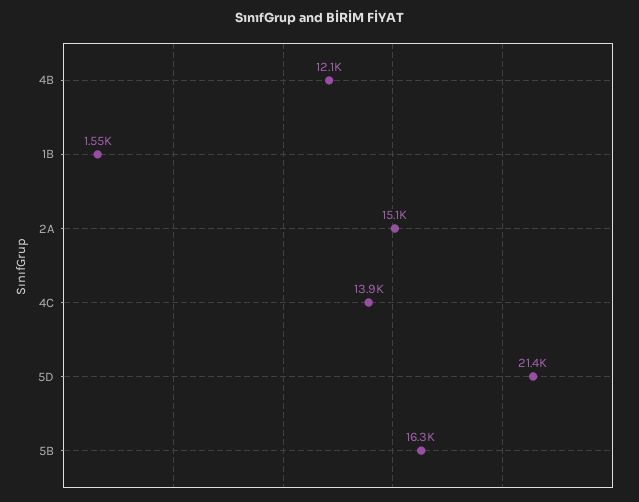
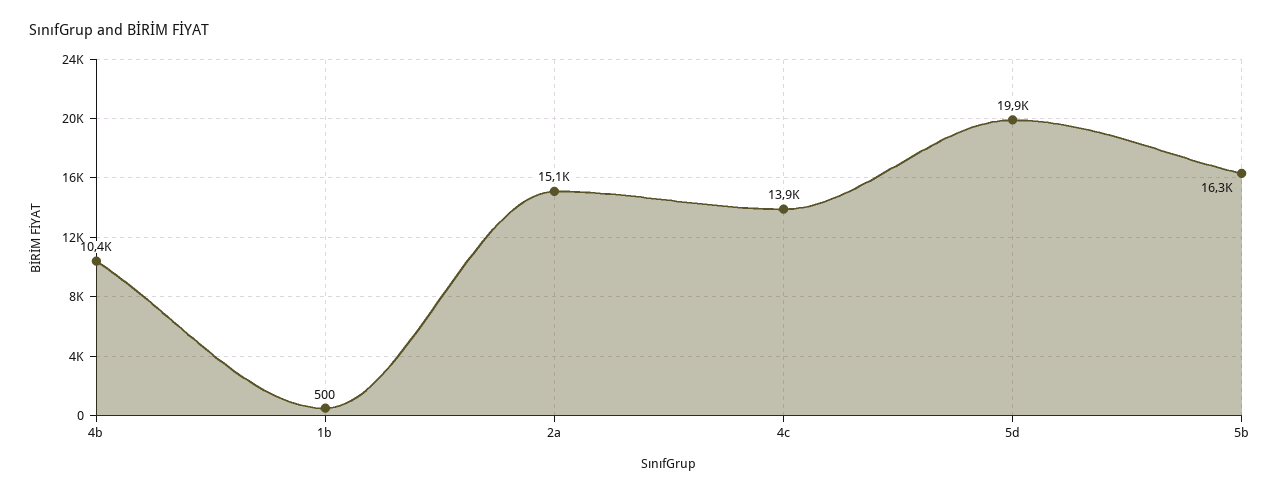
4B: 12100 -> 10400
1B: 1550 -> 500
5D: 21400 -> 19900

